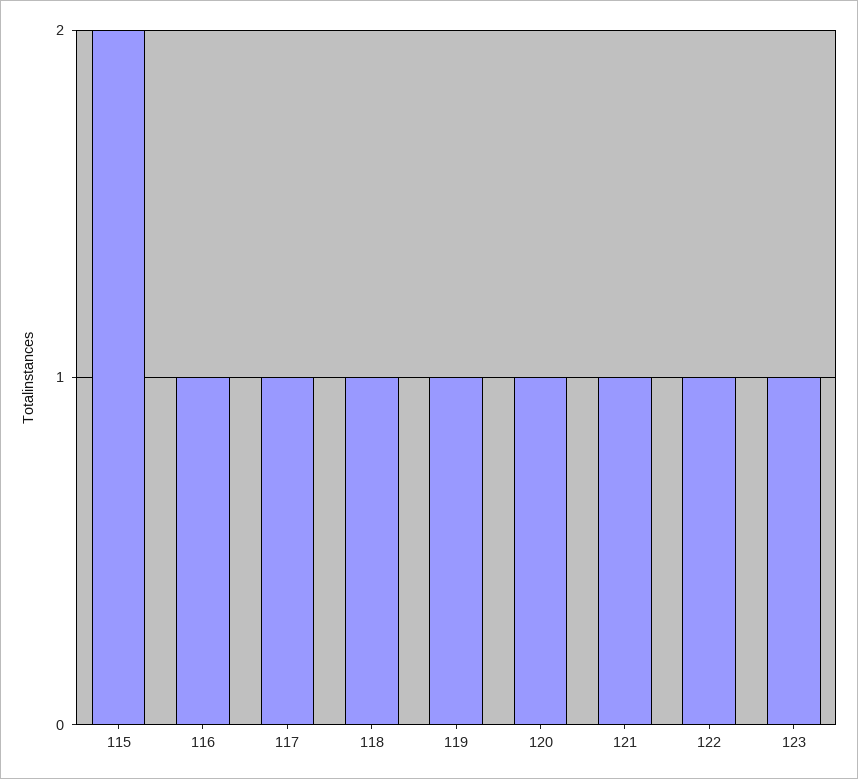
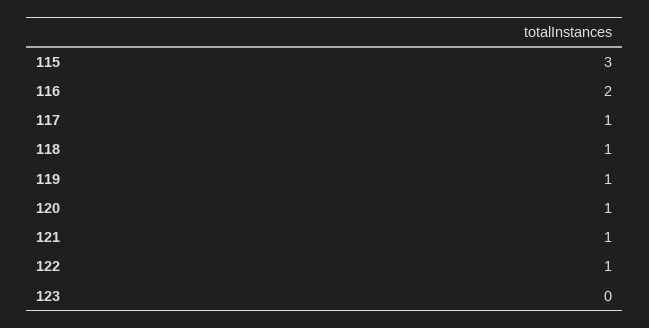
115: 2 -> 3
116: 1 -> 2
123: 1 -> 0

